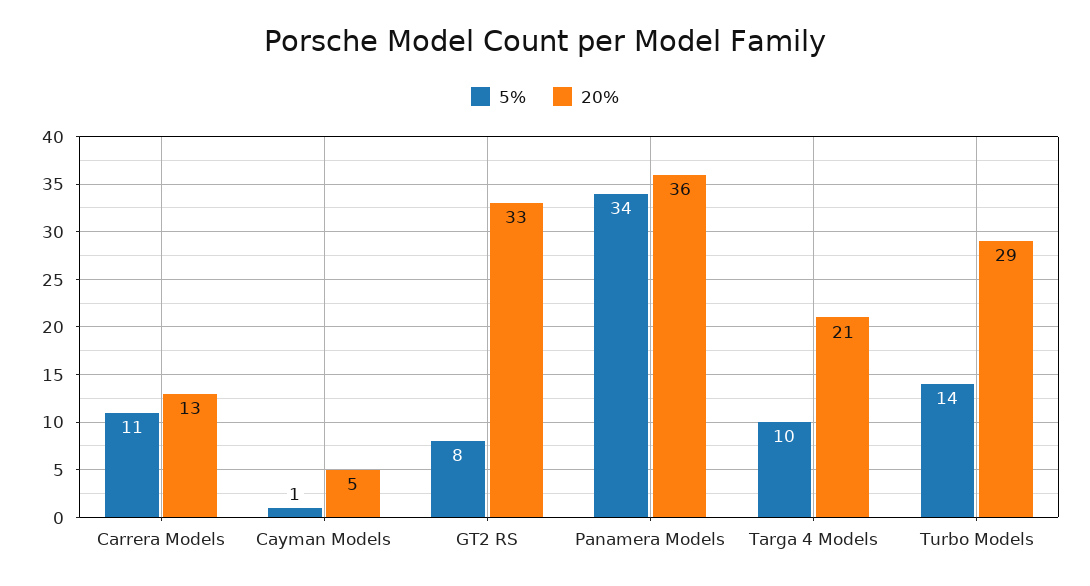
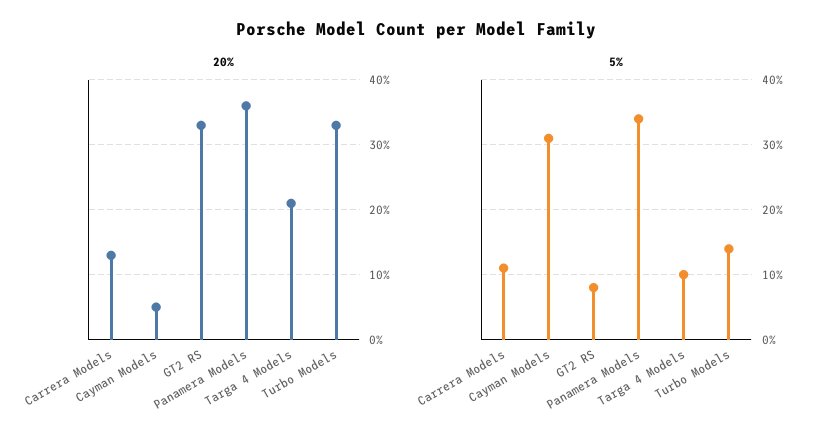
5%, Cayman Models: 1 -> 31
20%, Turbo Models: 29 -> 33

